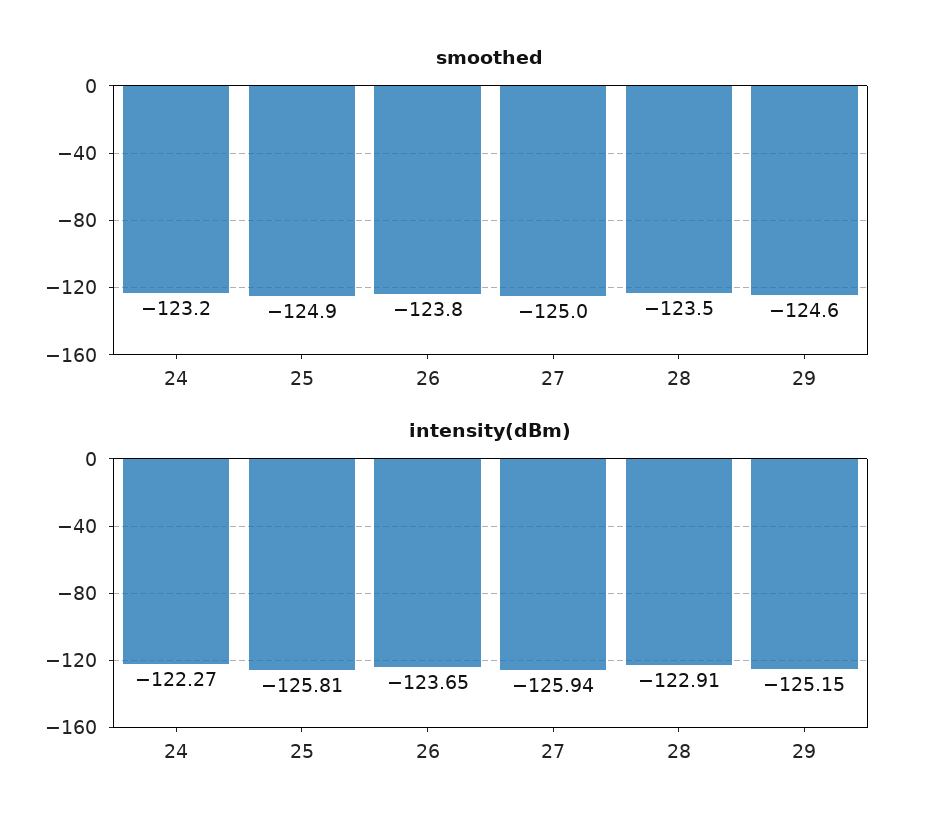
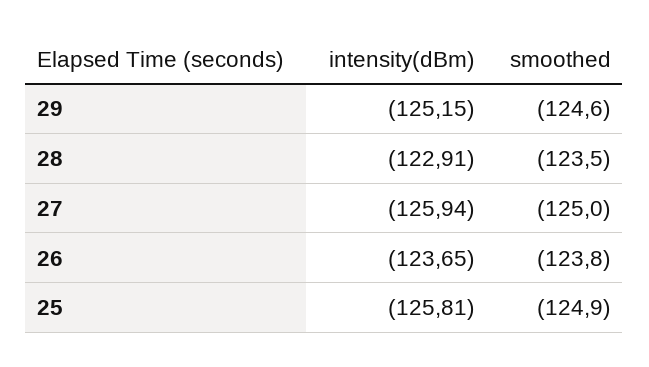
smoothed, 24: -123.2 -> none
intensity(dBm), 24: -122.27 -> none

